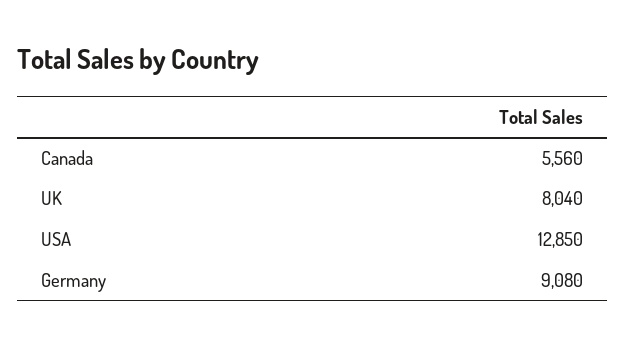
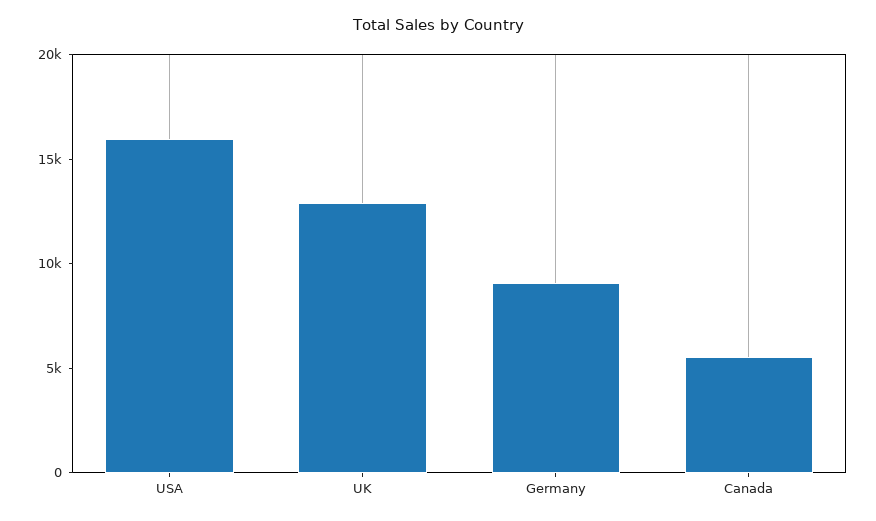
UK: 8040 -> 13000
USA: 12850 -> 16000

